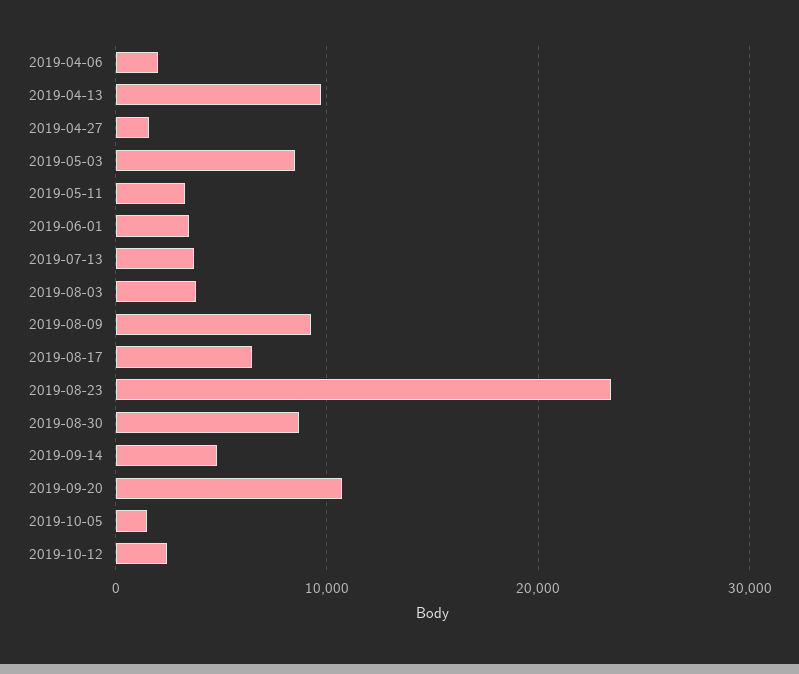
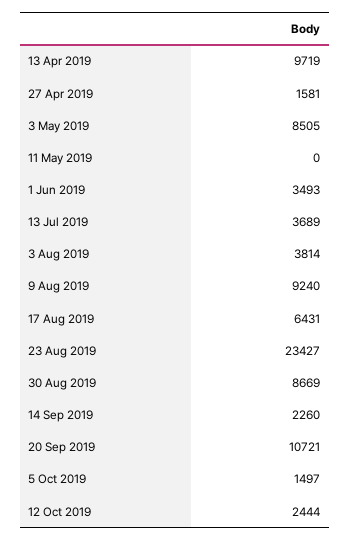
2019-04-06: 2000 -> none
2019-05-11: 3000 -> 0
2019-09-14: 5000 -> 2260

